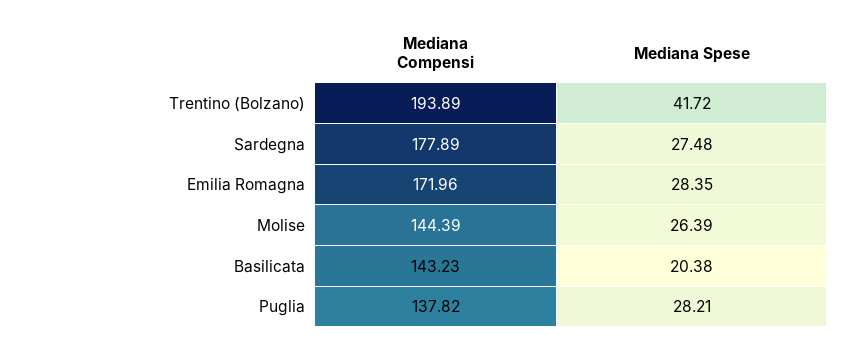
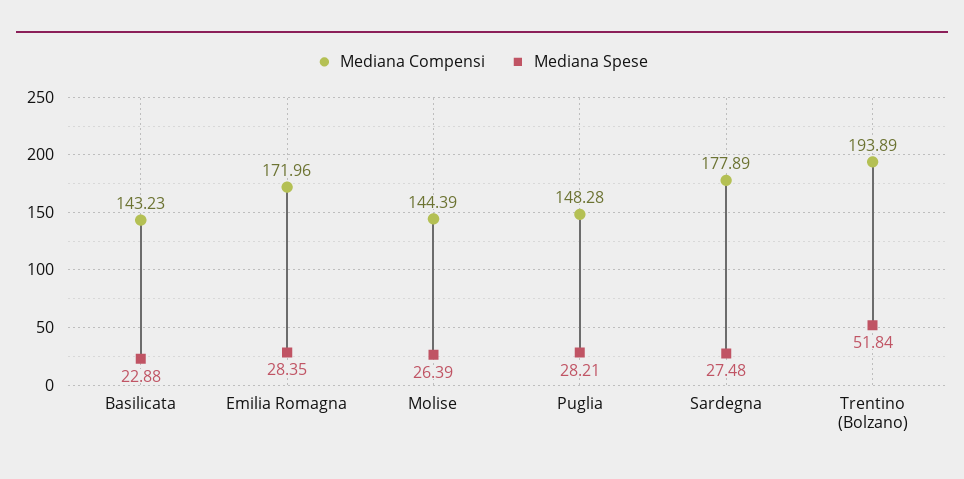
Mediana Spese, Trentino (Bolzano): 41.72 -> 51.84
Mediana Spese, Basilicata: 20.38 -> 22.88
Mediana Compensi, Puglia: 137.82 -> 148.28

